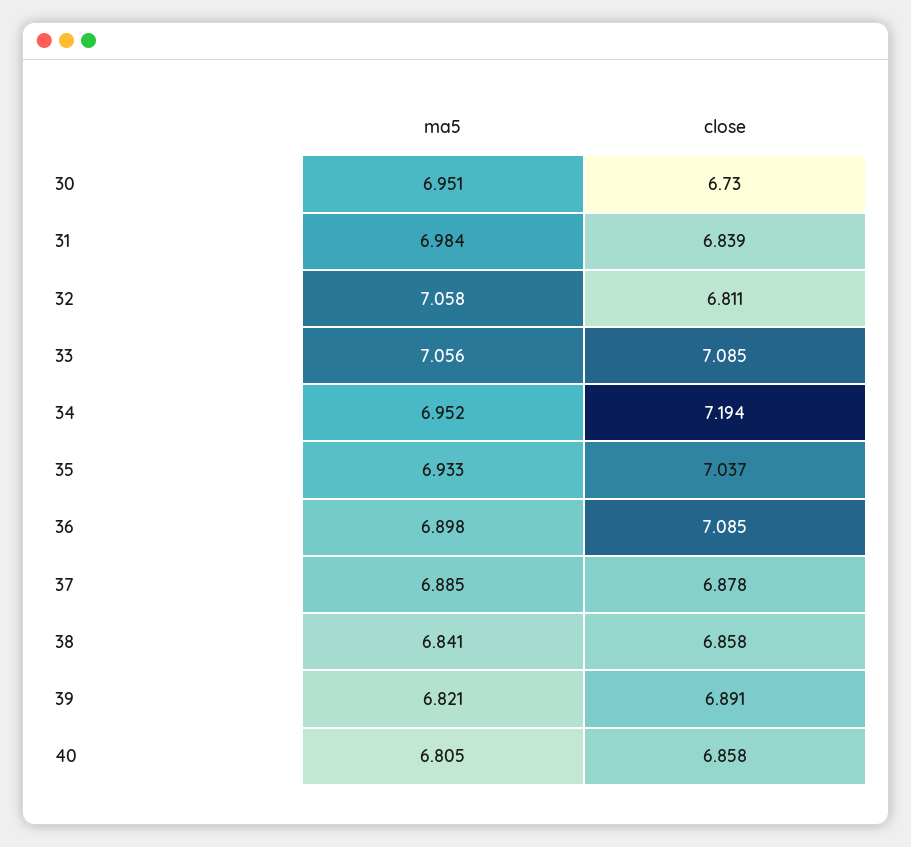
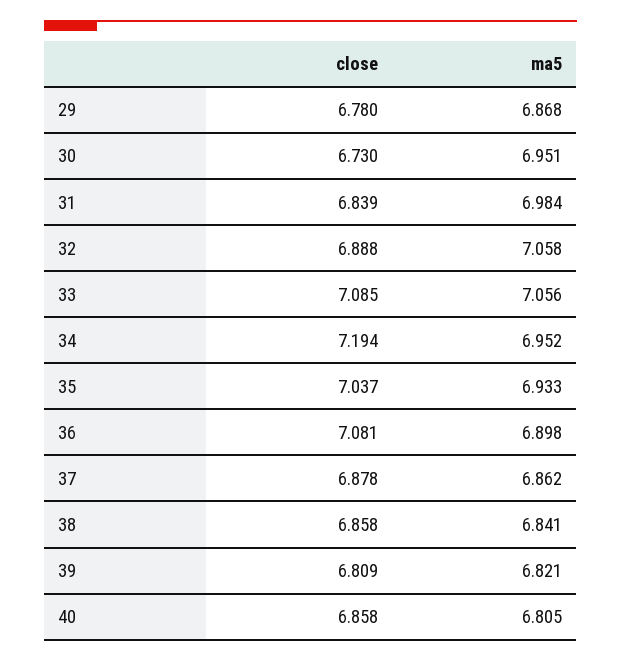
close, 32: 6.811 -> 6.888
close, 36: 7.085 -> 7.081
ma5, 37: 6.885 -> 6.862
close, 39: 6.891 -> 6.809
close, 29: none -> 6.78
ma5, 29: none -> 6.868

